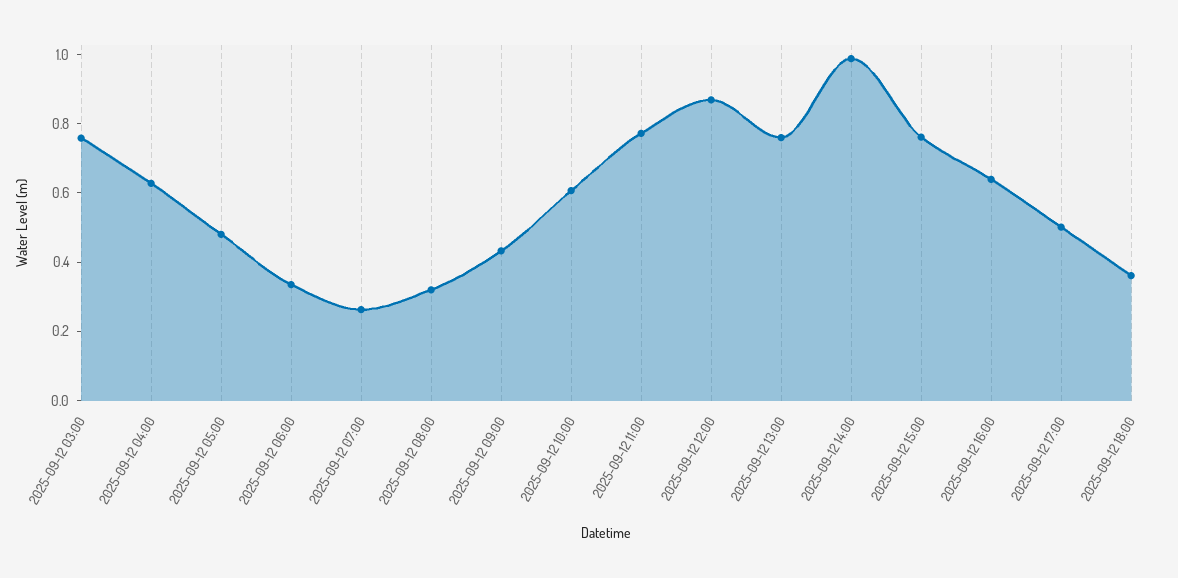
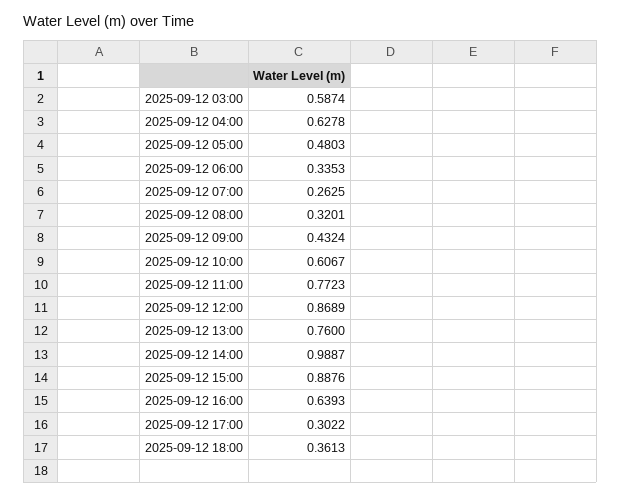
2025-09-12 03:00: 0.75 -> 0.5874
2025-09-12 15:00: 0.75 -> 0.8876
2025-09-12 17:00: 0.5 -> 0.3022

